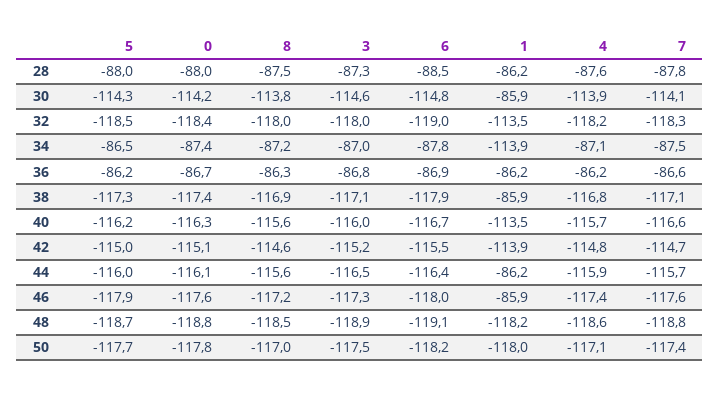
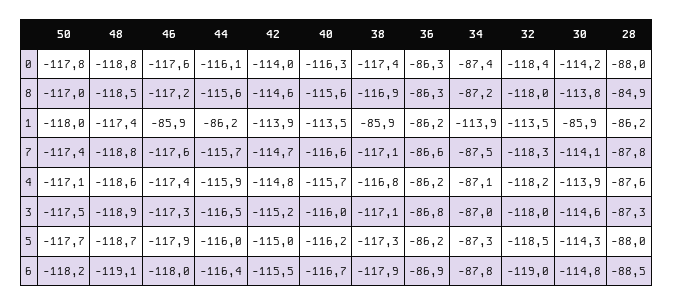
8, 28: -87.5 -> -84.9
5, 34: -86.5 -> -87.3
0, 36: -86.7 -> -86.3
0, 42: -115.1 -> -114
1, 48: -118.2 -> -117.4

